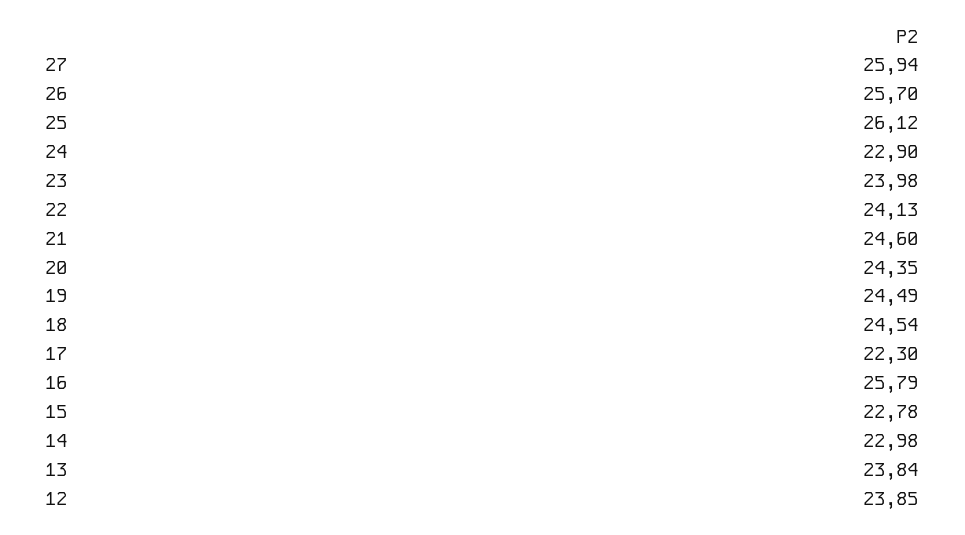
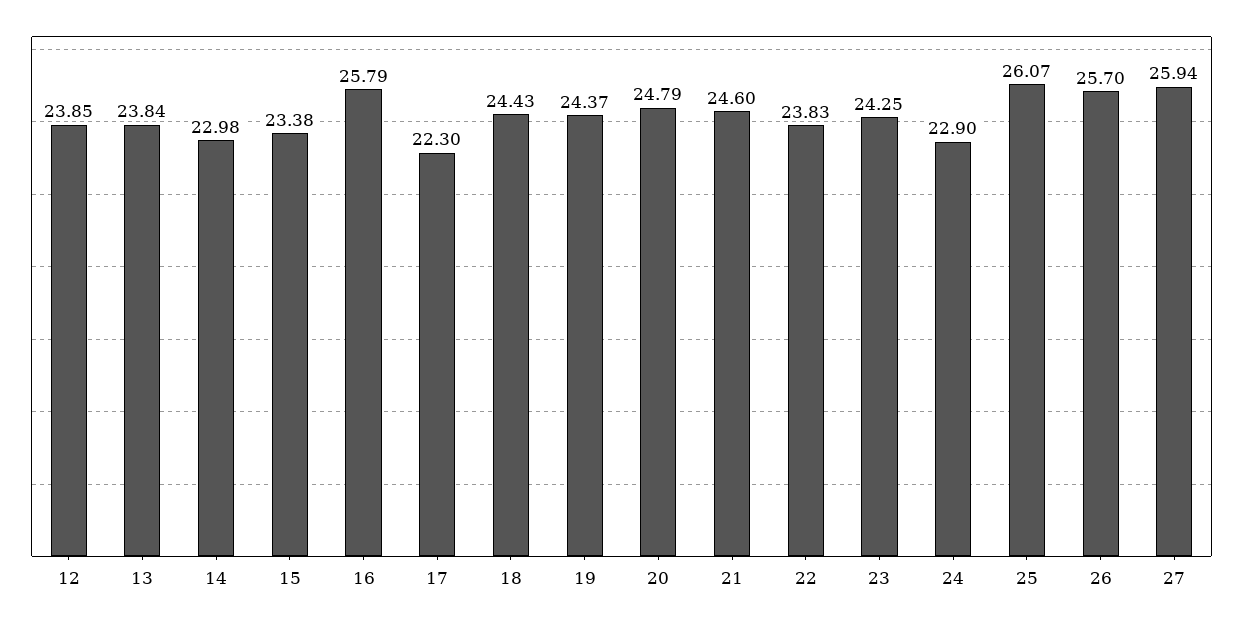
25: 26.12 -> 26.07
23: 23.98 -> 24.25
22: 24.13 -> 23.83
20: 24.35 -> 24.79
19: 24.49 -> 24.37
18: 24.54 -> 24.43
15: 22.78 -> 23.38

